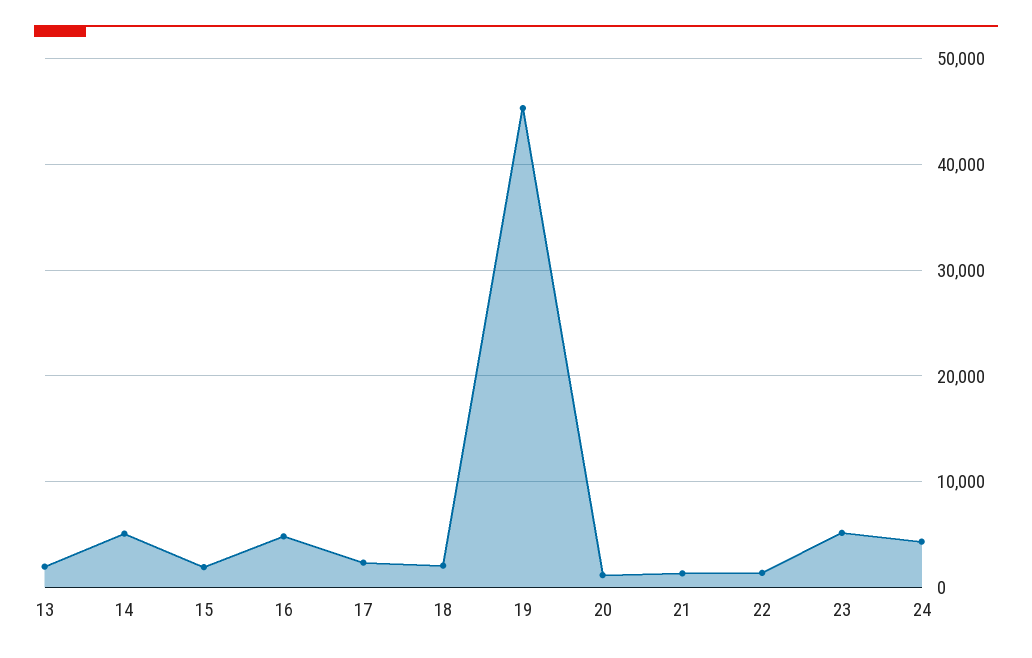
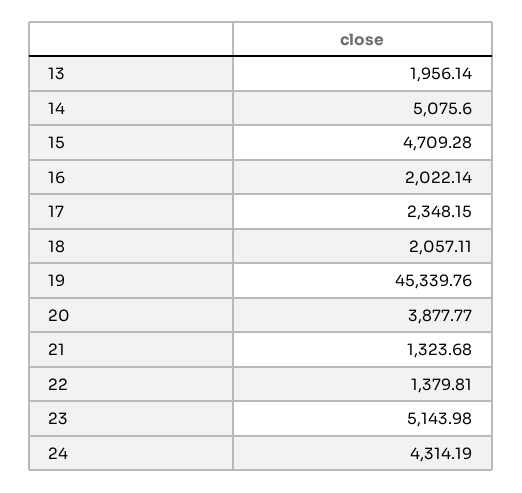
15: 2000 -> 4709.28
16: 5000 -> 2022.14
20: 1000 -> 3877.77

